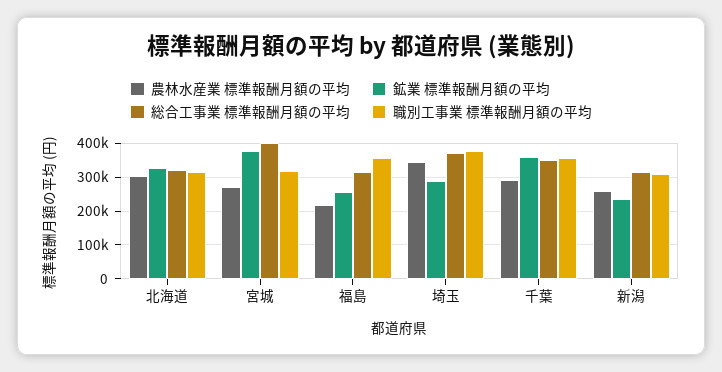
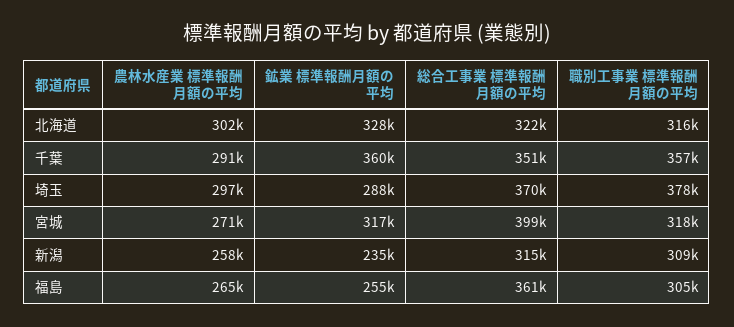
鉱業 標準報酬月額の平均, 宮城: 380000 -> 317000
農林水産業 標準報酬月額の平均, 福島: 220000 -> 265000
総合工事業 標準報酬月額の平均, 福島: 320000 -> 361000
職別工事業 標準報酬月額の平均, 福島: 360000 -> 305000
農林水産業 標準報酬月額の平均, 埼玉: 340000 -> 297000

